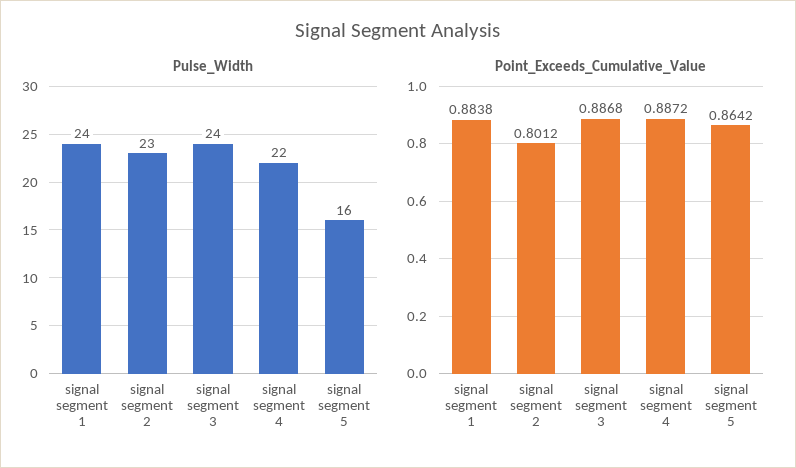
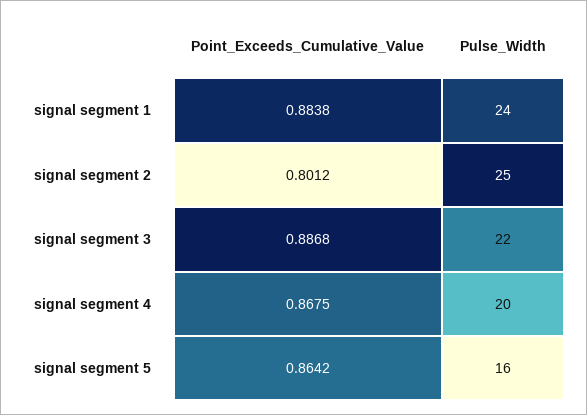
Pulse_Width, signal segment 2: 23 -> 25
Pulse_Width, signal segment 3: 24 -> 22
Pulse_Width, signal segment 4: 22 -> 20
Point_Exceeds_Cumulative_Value, signal segment 4: 0.8872 -> 0.8675

